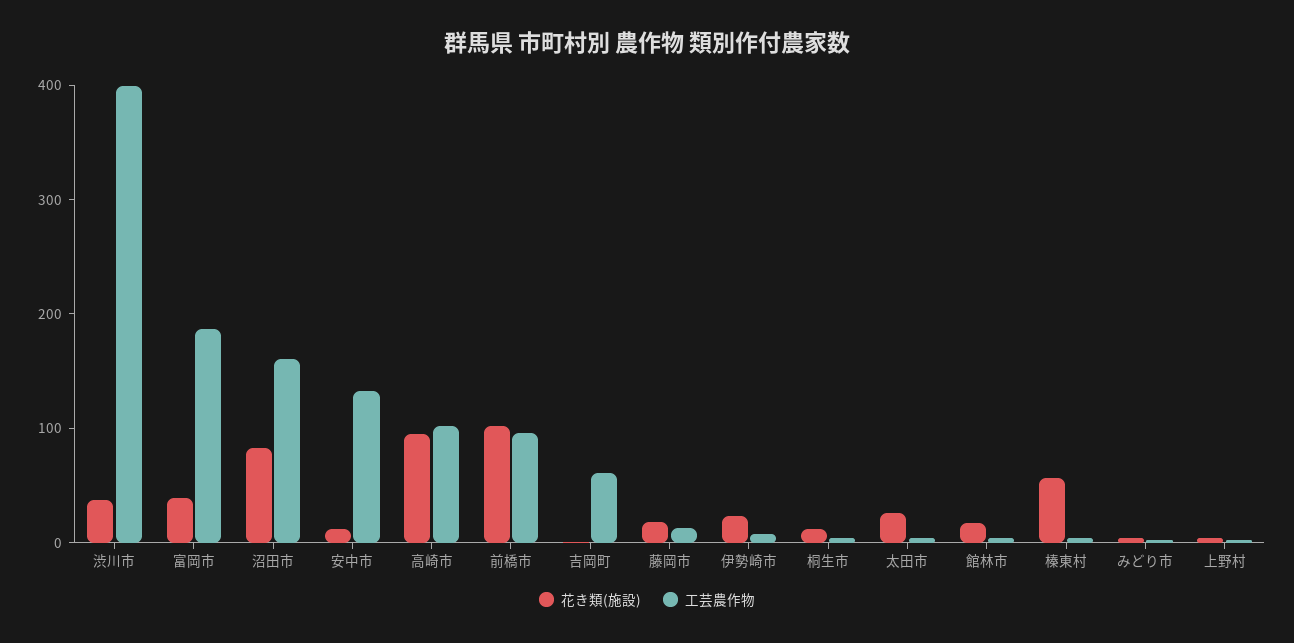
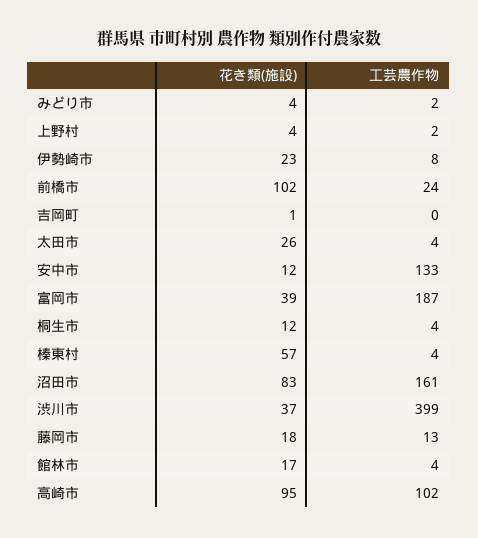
工芸農作物, 前橋市: 100 -> 24
工芸農作物, 吉岡町: 60 -> 0

